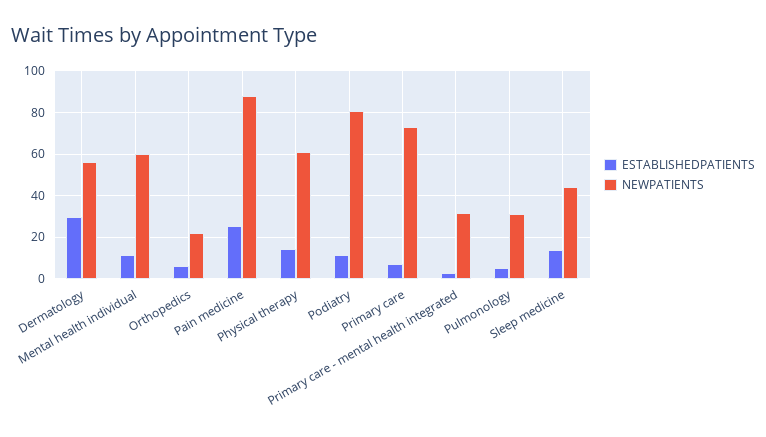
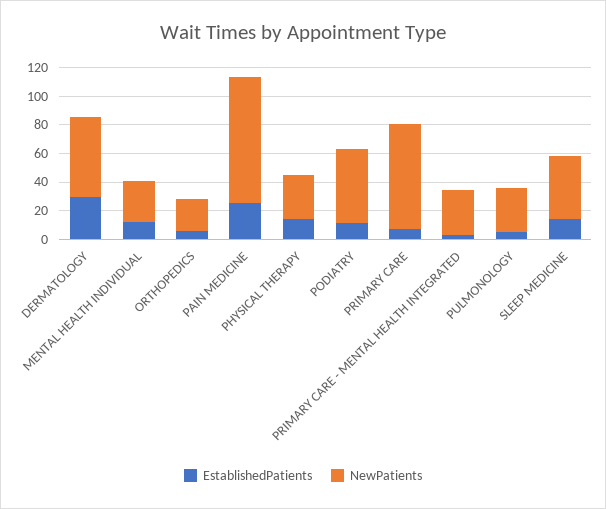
NEWPATIENTS, Mental health individual: 60 -> 30
NEWPATIENTS, Physical therapy: 60 -> 30
NEWPATIENTS, Podiatry: 80 -> 50

